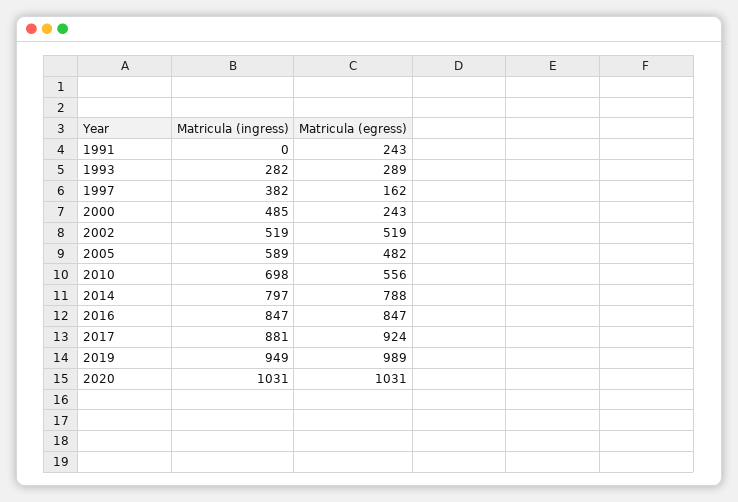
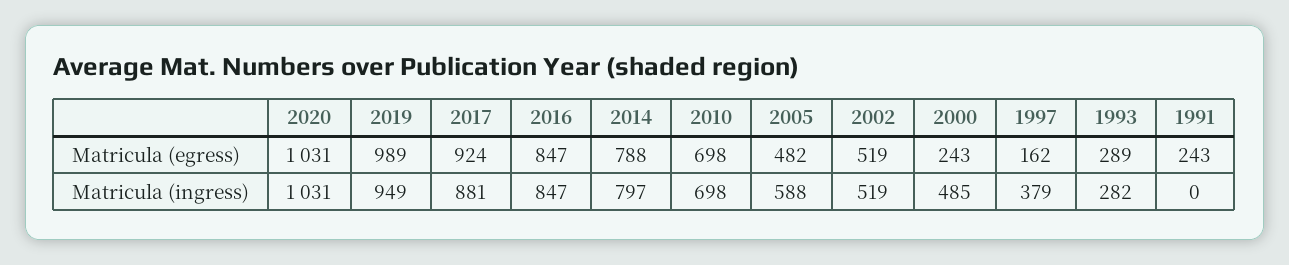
Matricula (ingress), 1997: 382 -> 379
Matricula (ingress), 2005: 589 -> 588
Matricula (egress), 2010: 556 -> 698

